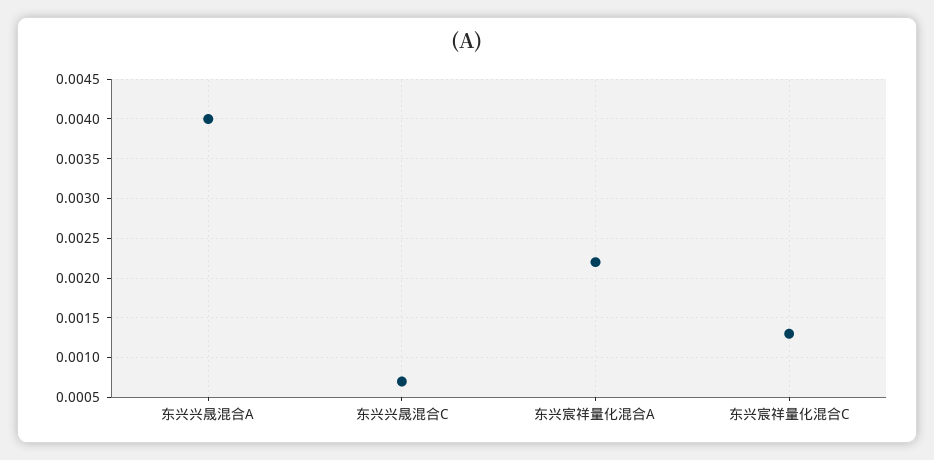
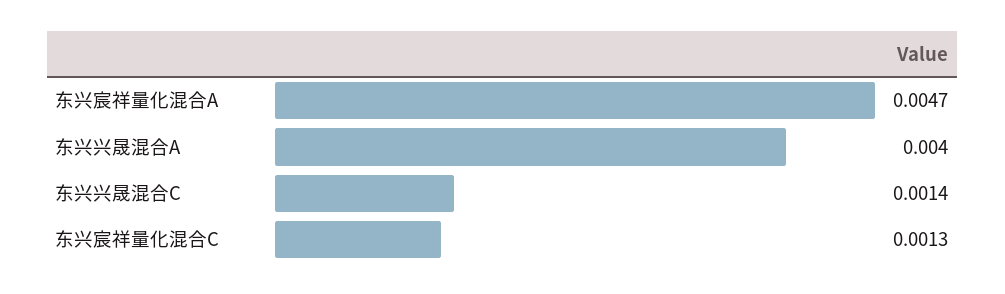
东兴兴晟混合C: 0.0007 -> 0.0014
东兴宸祥量化混合A: 0.0022 -> 0.0047

